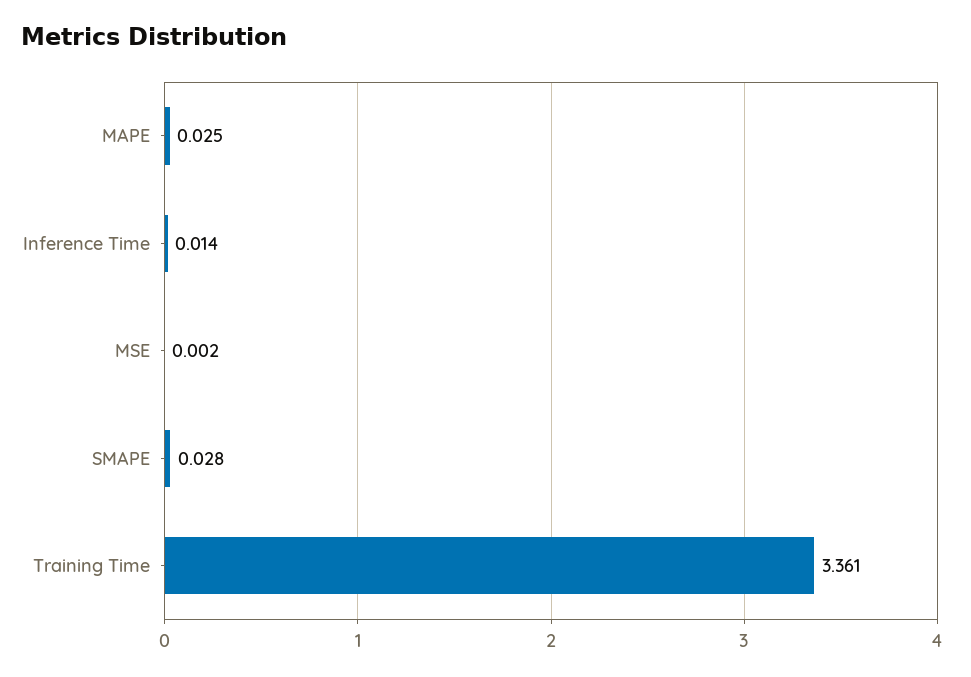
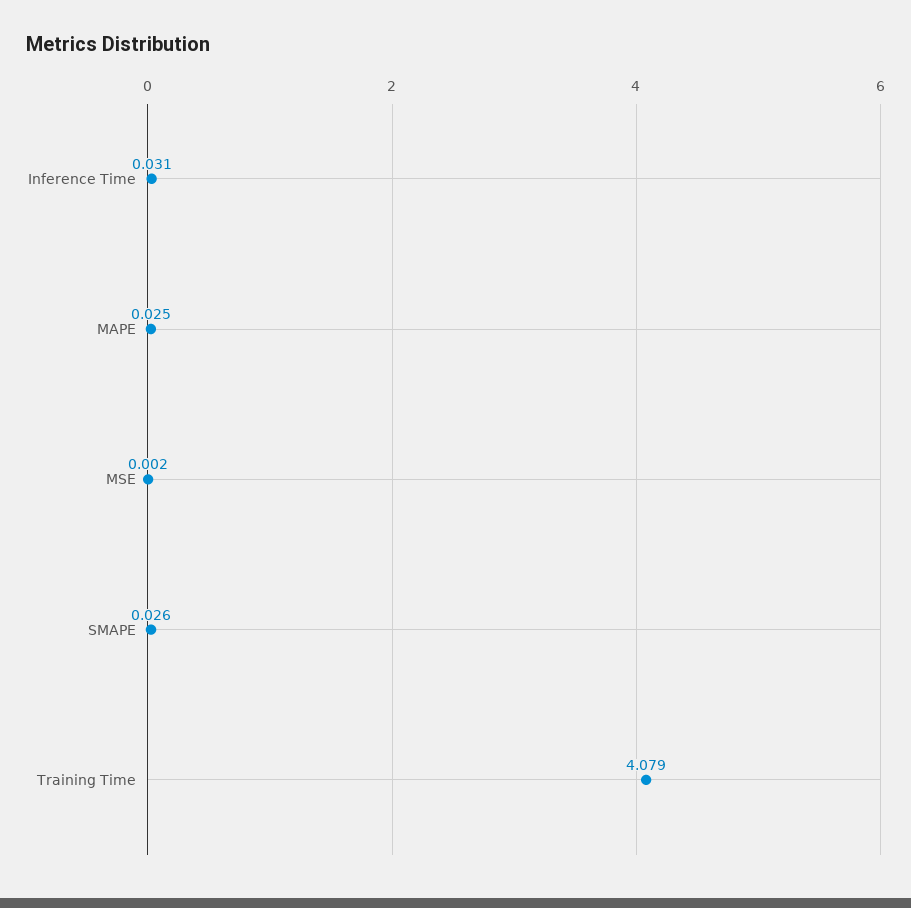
Inference Time: 0.014 -> 0.031
SMAPE: 0.028 -> 0.026
Training Time: 3.361 -> 4.079

